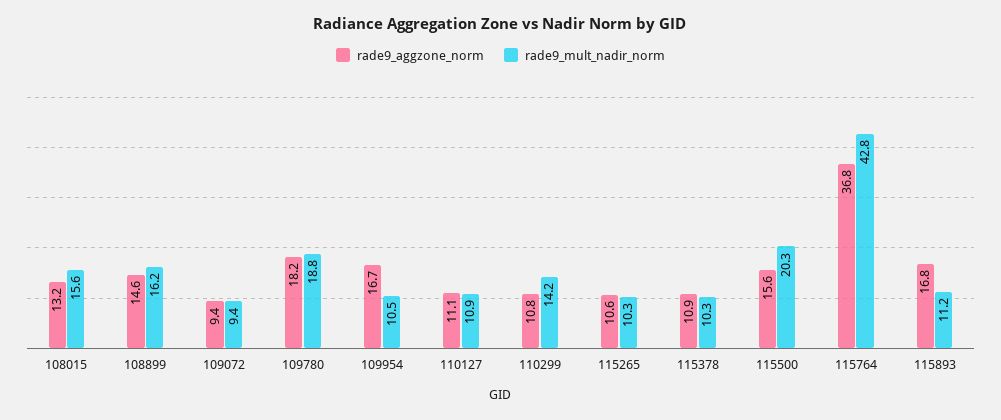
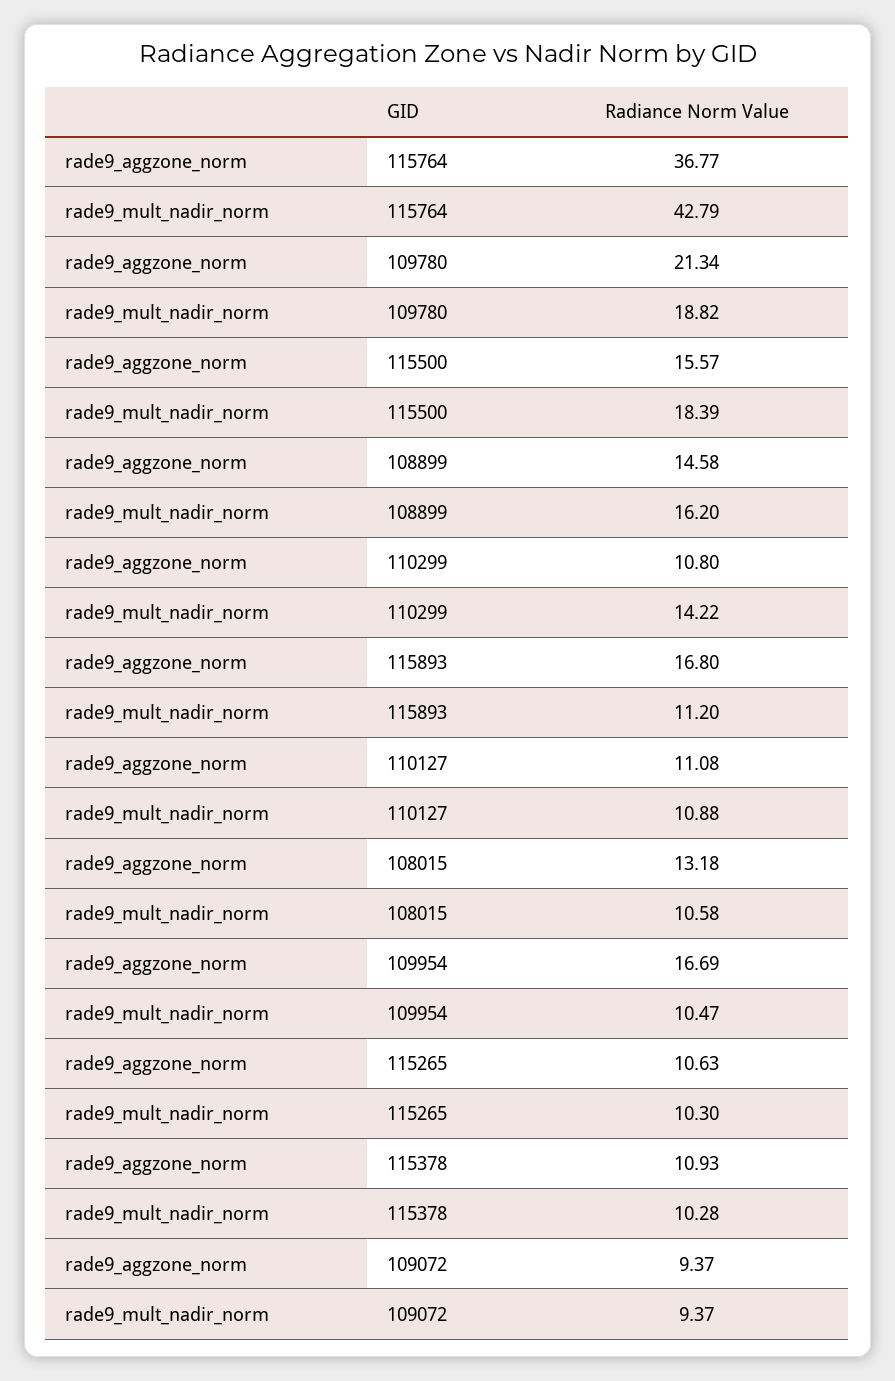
rade9_mult_nadir_norm, 108015: 15.6 -> 10.58
rade9_aggzone_norm, 109780: 18.2 -> 21.34
rade9_mult_nadir_norm, 115500: 20.3 -> 18.39

